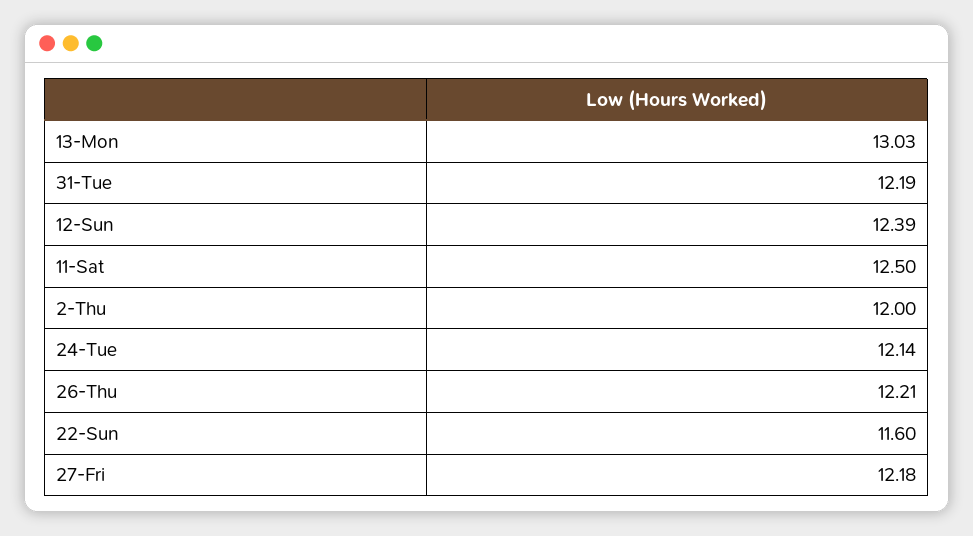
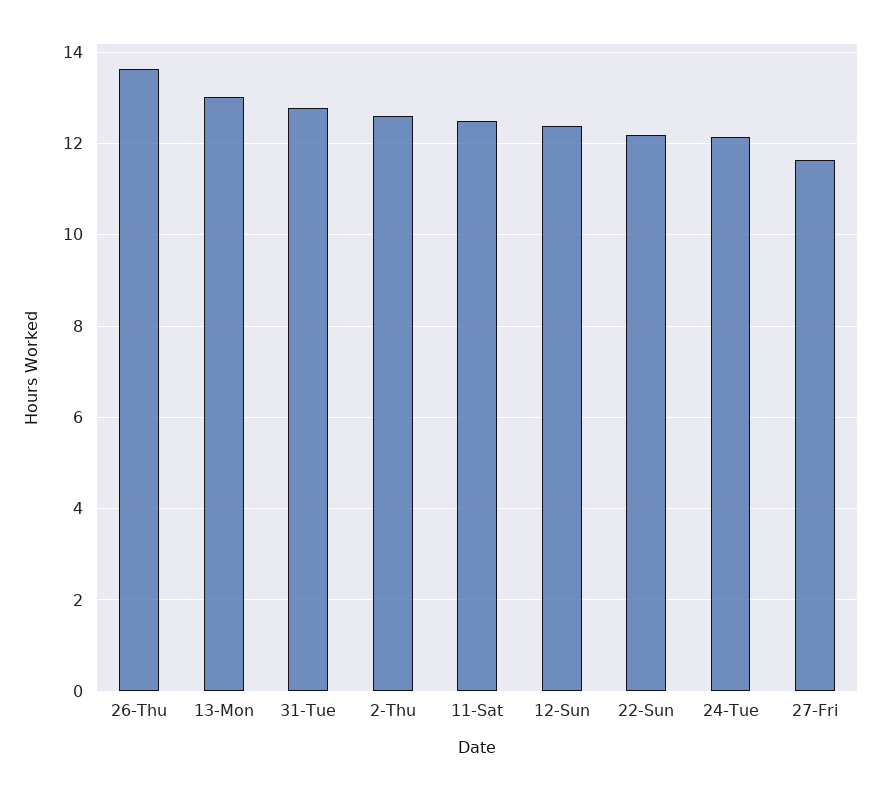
31-Tue: 12.19 -> 12.8
2-Thu: 12 -> 12.6
26-Thu: 12.21 -> 13.6
22-Sun: 11.6 -> 12.2
27-Fri: 12.18 -> 11.6

